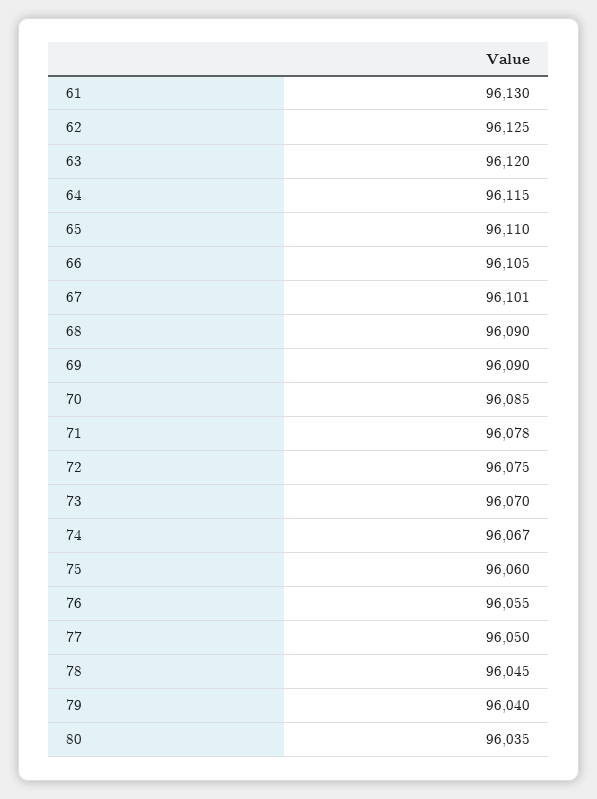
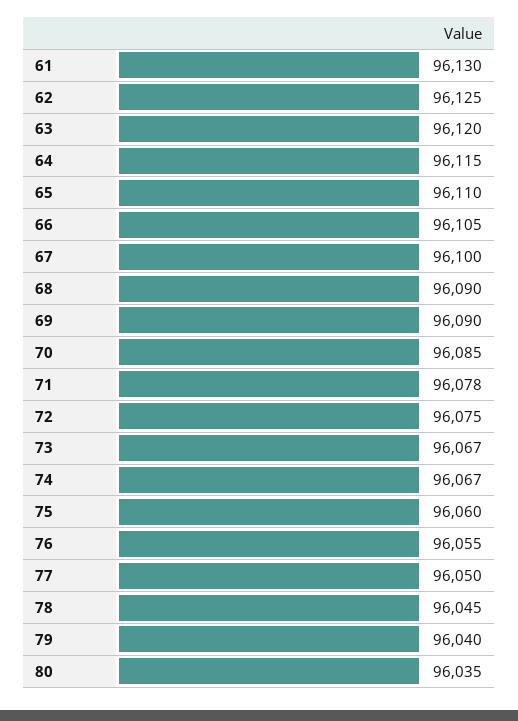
67: 96101 -> 96100
73: 96070 -> 96067

